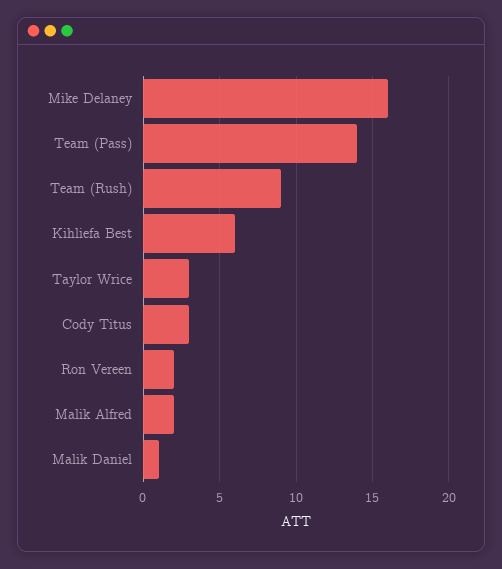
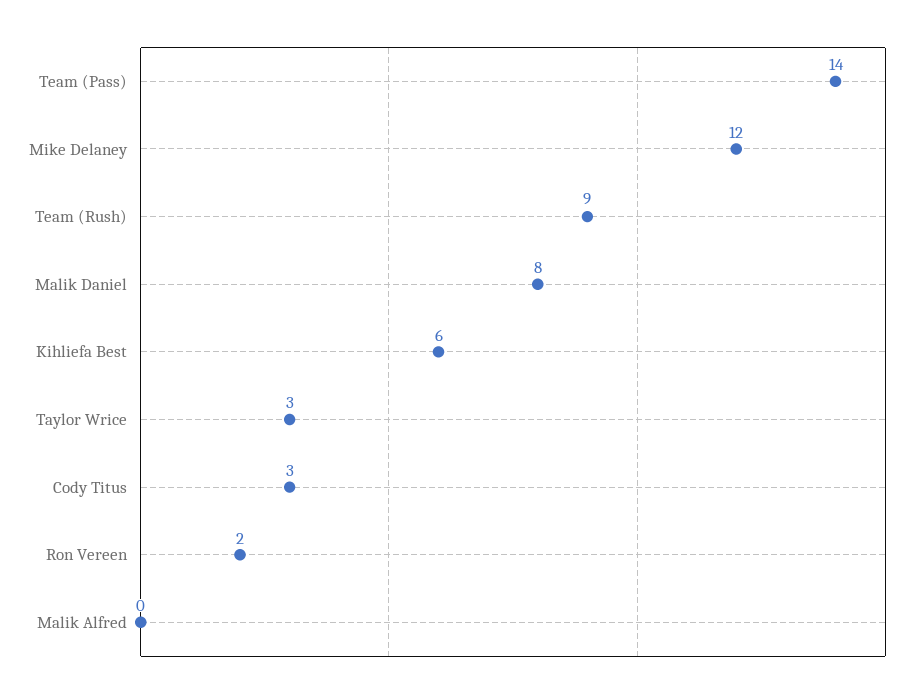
Mike Delaney: 16 -> 12
Malik Alfred: 2 -> 0
Malik Daniel: 1 -> 8

